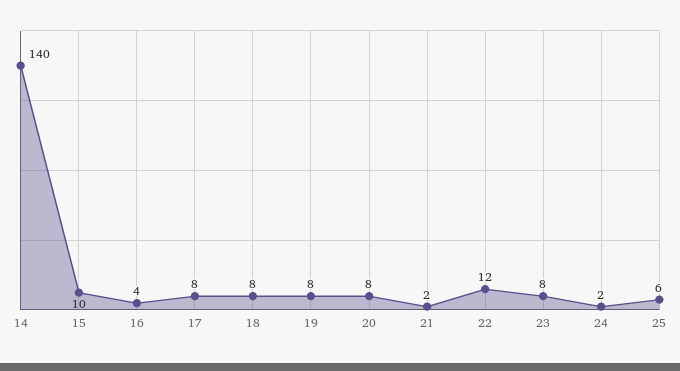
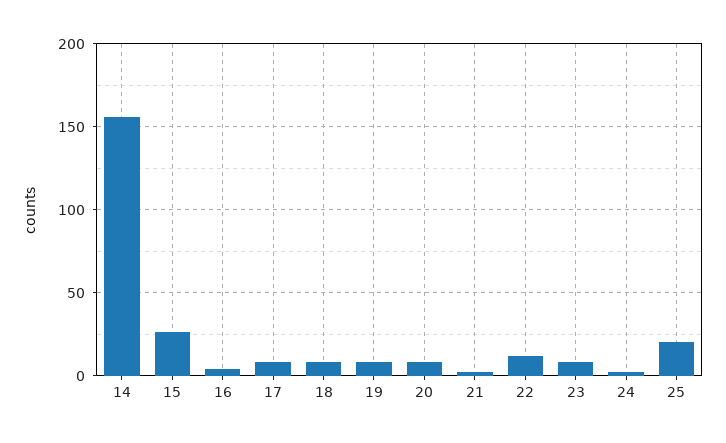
14: 140 -> 155
15: 10 -> 25
25: 6 -> 20

